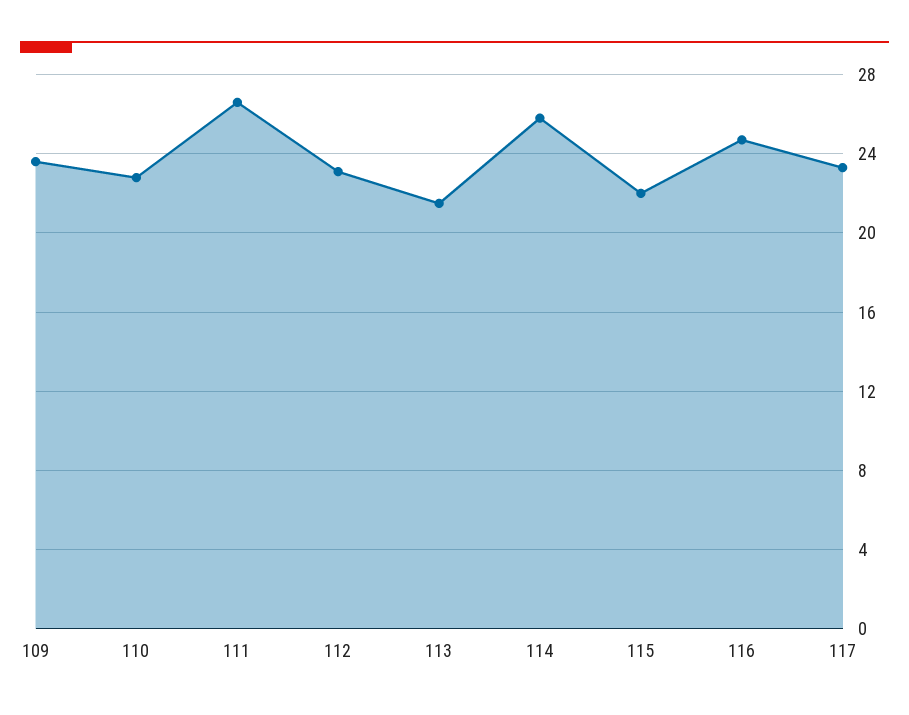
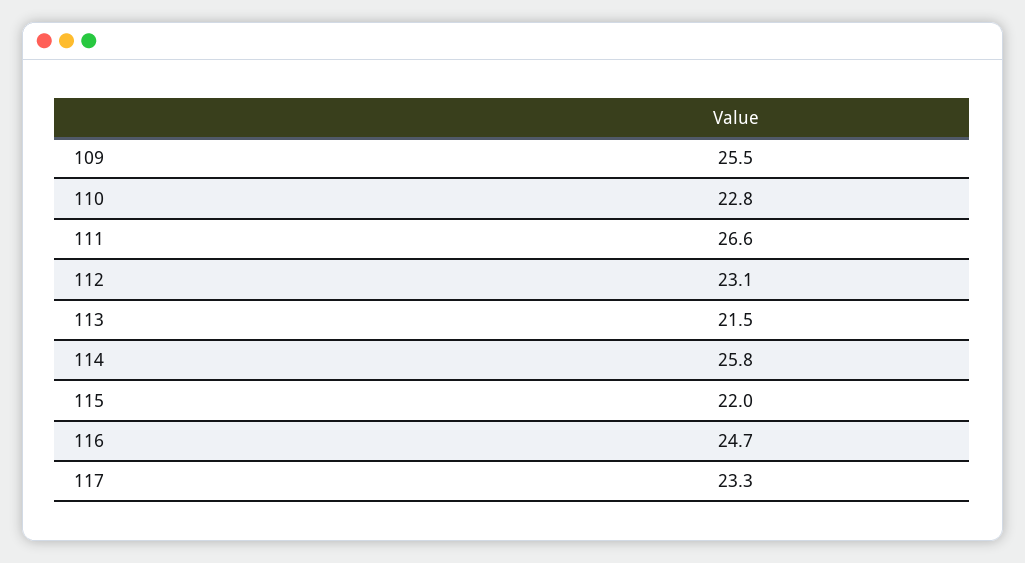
109: 23.5 -> 25.5

